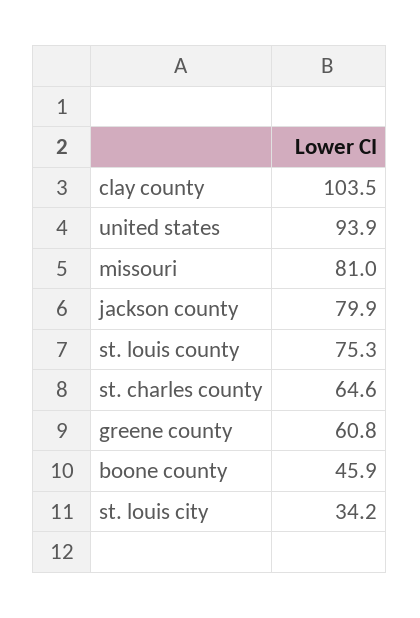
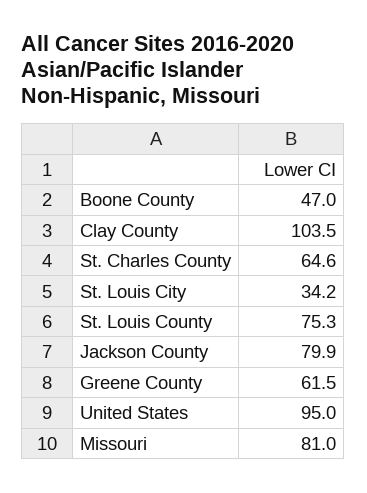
united states: 93.9 -> 95
greene county: 60.8 -> 61.5
boone county: 45.9 -> 47

